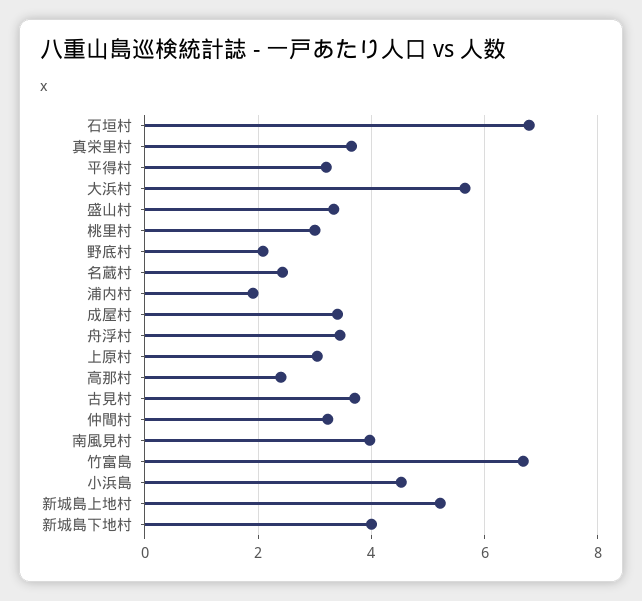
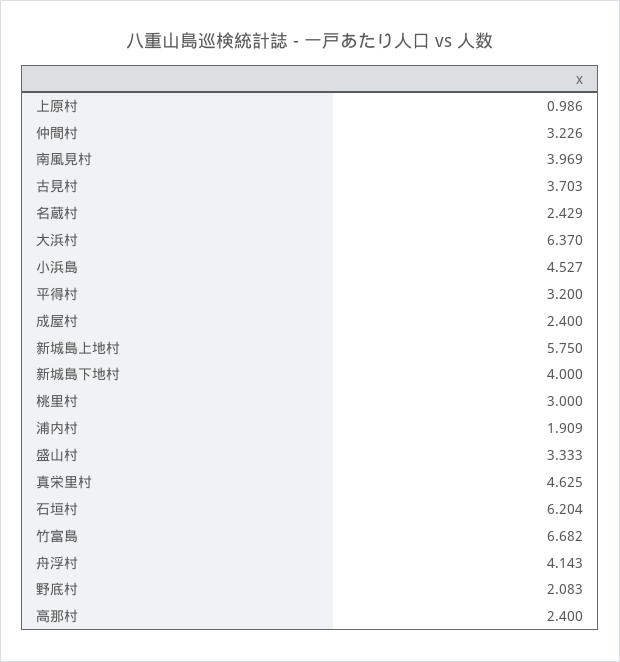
石垣村: 6.8 -> 6.204
真栄里村: 3.6 -> 4.625
大浜村: 5.6 -> 6.37
成屋村: 3.4 -> 2.4
舟浮村: 3.4 -> 4.143
上原村: 3 -> 0.986
新城島上地村: 5.2 -> 5.75

